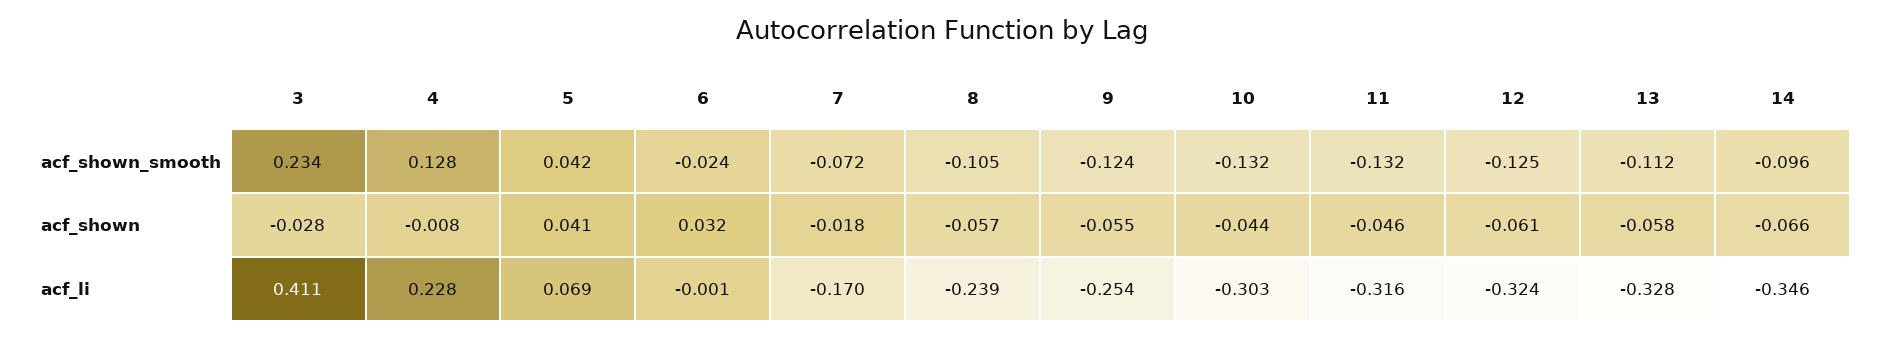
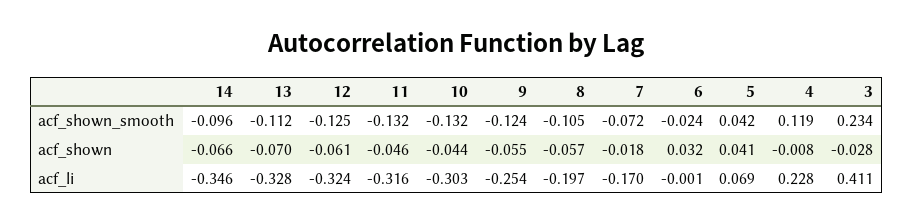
4, acf_shown_smooth: 0.128 -> 0.119
13, acf_shown: -0.058 -> -0.07
8, acf_li: -0.239 -> -0.197

